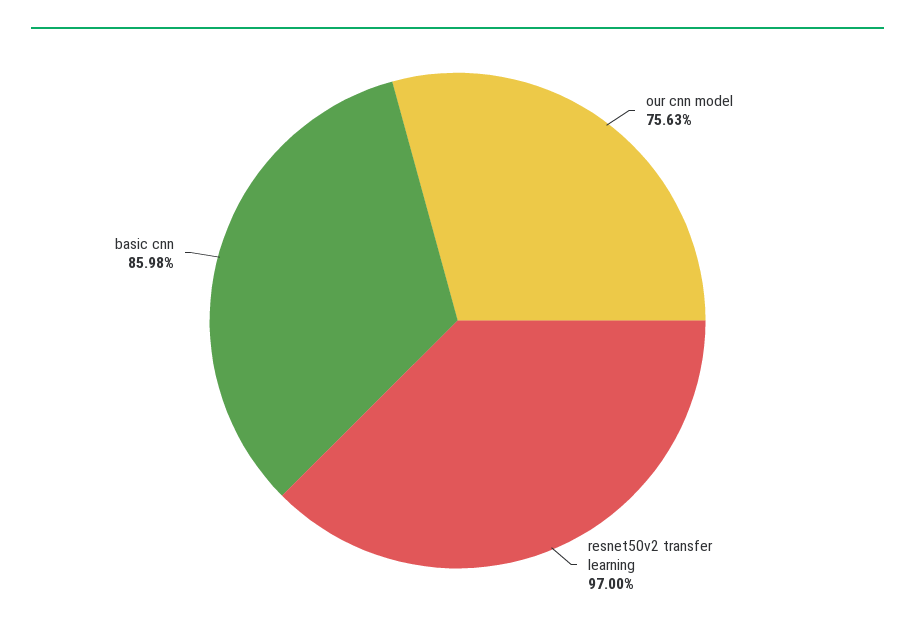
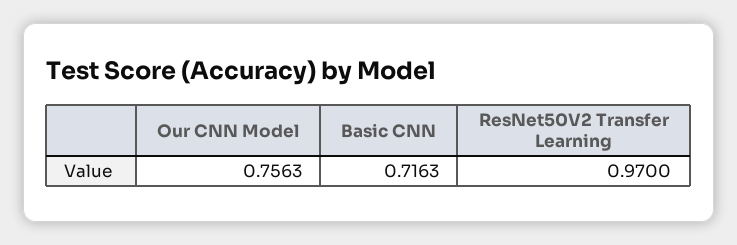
basic cnn: 0.8598 -> 0.7163

